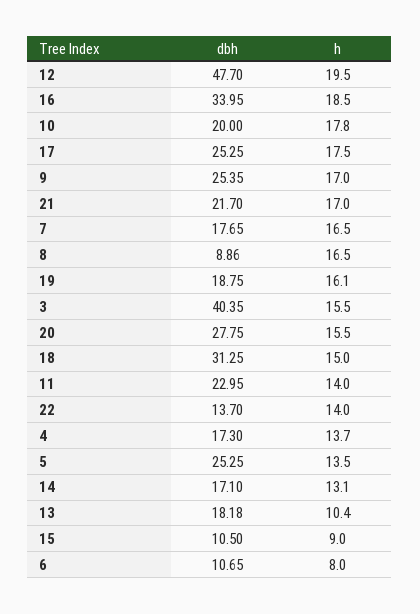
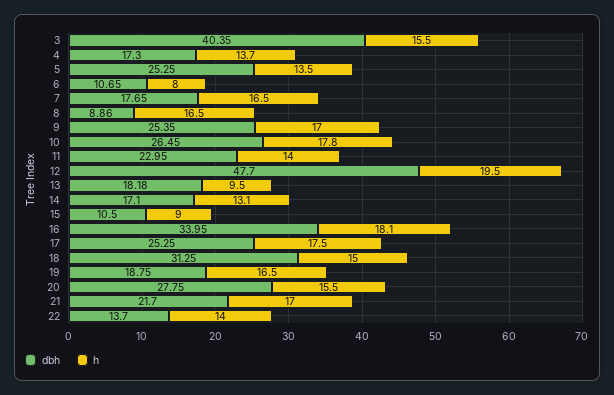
h, 16: 18.5 -> 18.1
dbh, 10: 20 -> 26.45
h, 19: 16.1 -> 16.5
h, 13: 10.4 -> 9.5

